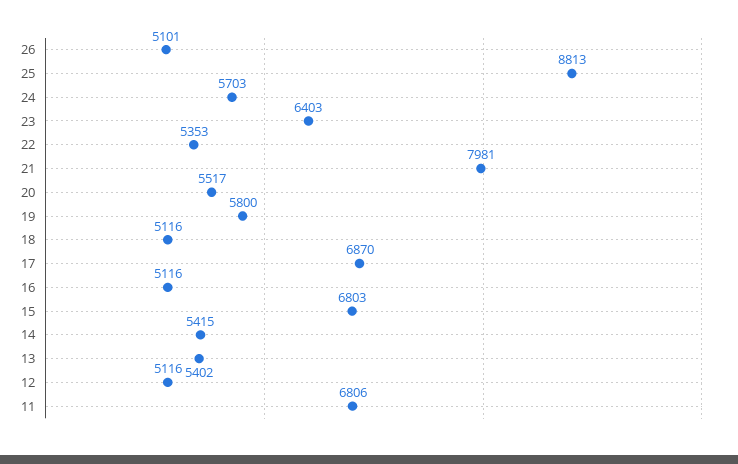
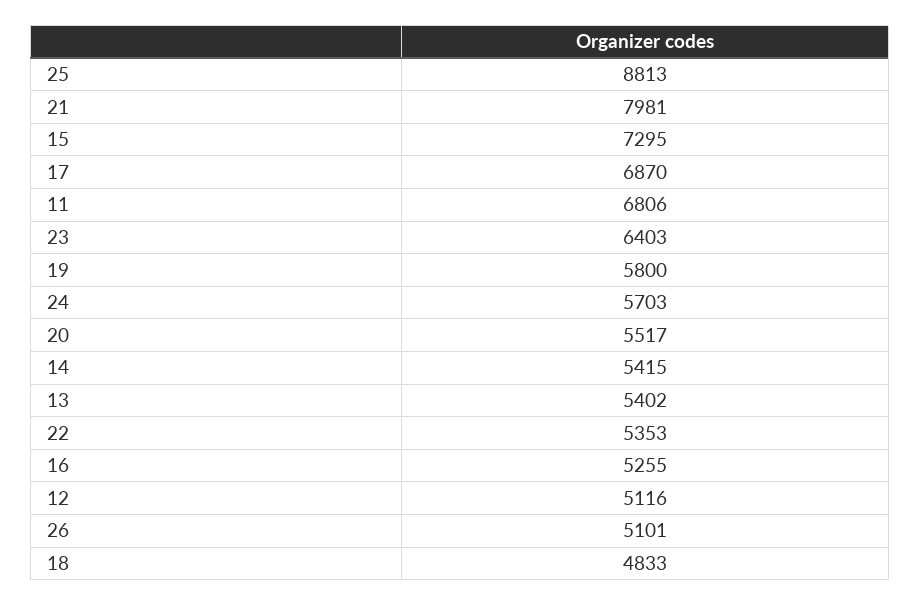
18: 5116 -> 4833
16: 5116 -> 5255
15: 6803 -> 7295

